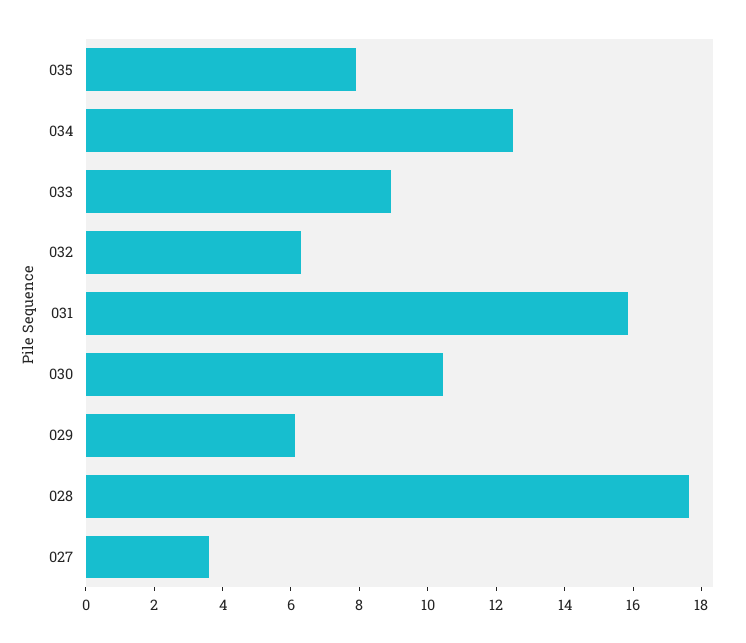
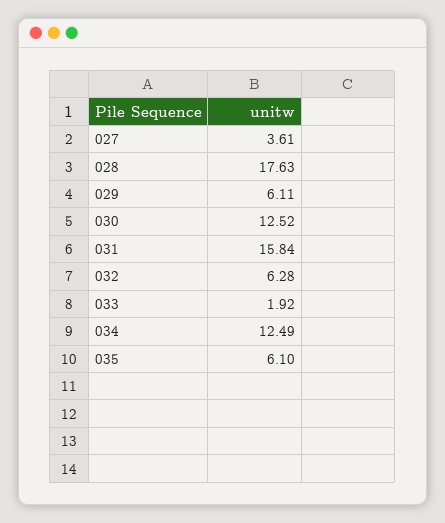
035: 8 -> 6.1
033: 9 -> 1.92
030: 10.5 -> 12.52

